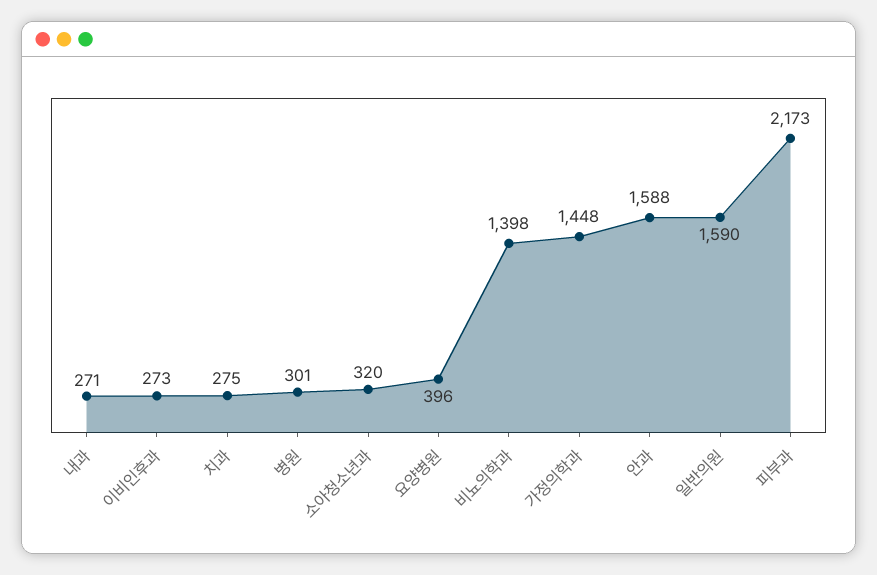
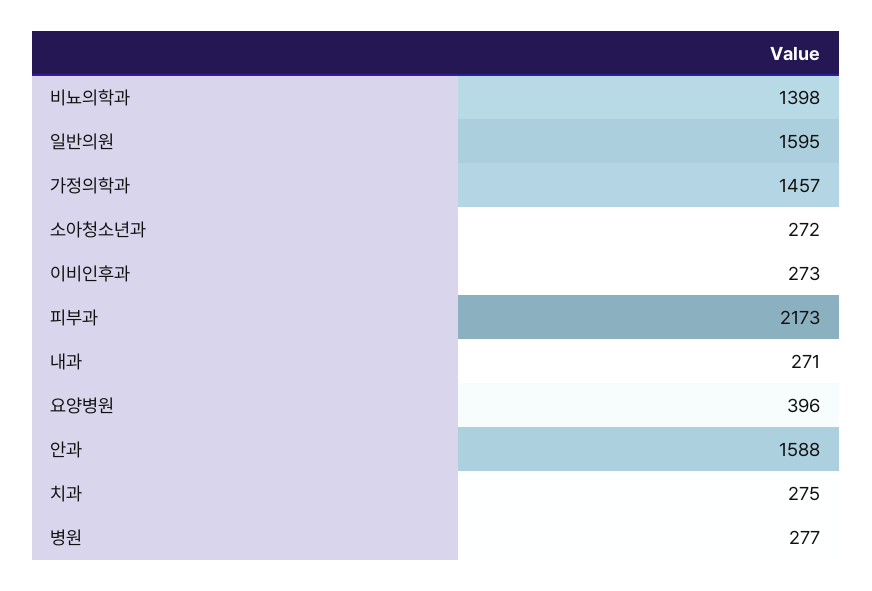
병원: 301 -> 277
소아청소년과: 320 -> 272
가정의학과: 1448 -> 1457
일반의원: 1590 -> 1595

